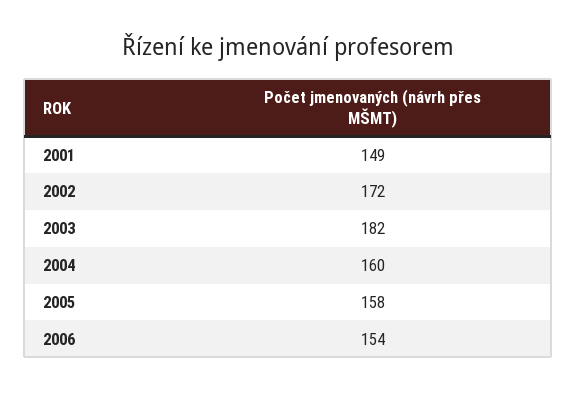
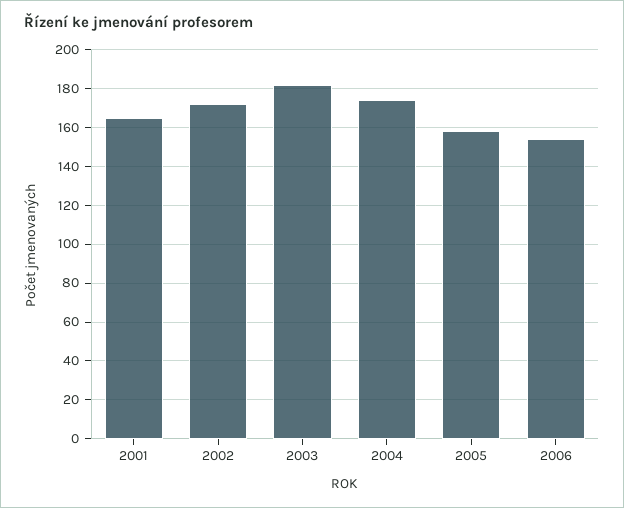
2001: 149 -> 165
2004: 160 -> 175

